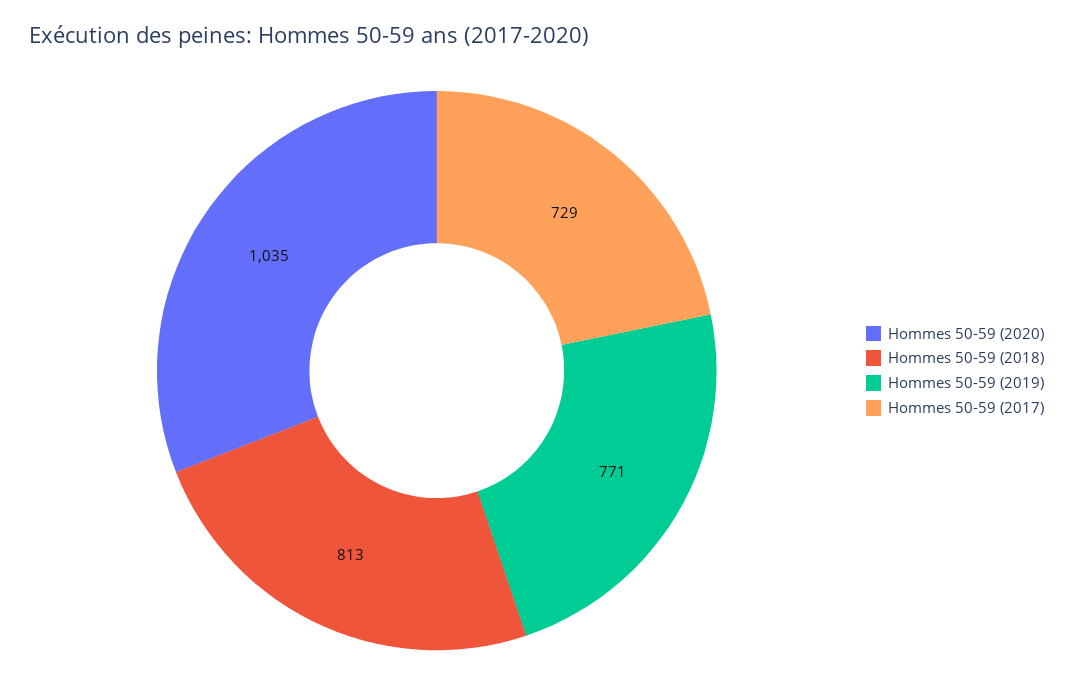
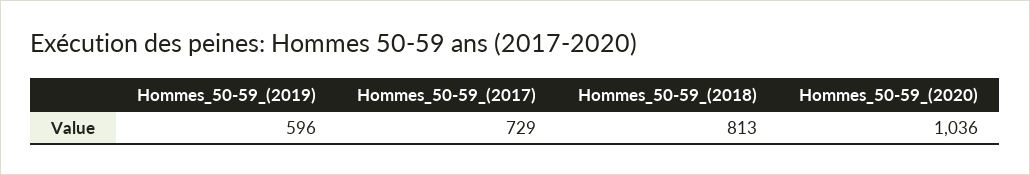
Hommes 50-59 (2020): 1035 -> 1036
Hommes 50-59 (2019): 771 -> 596

